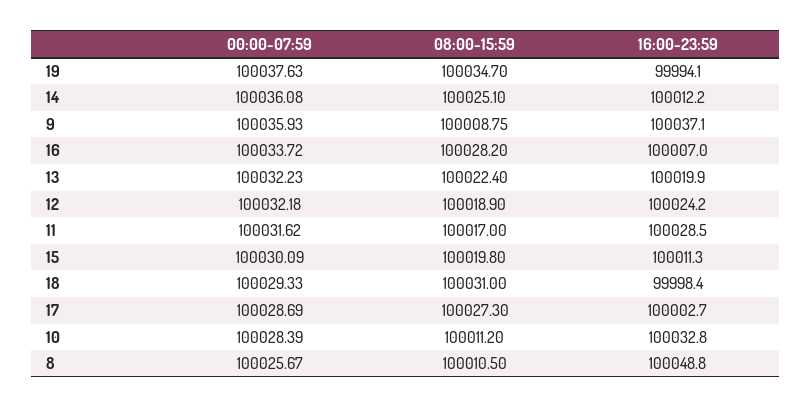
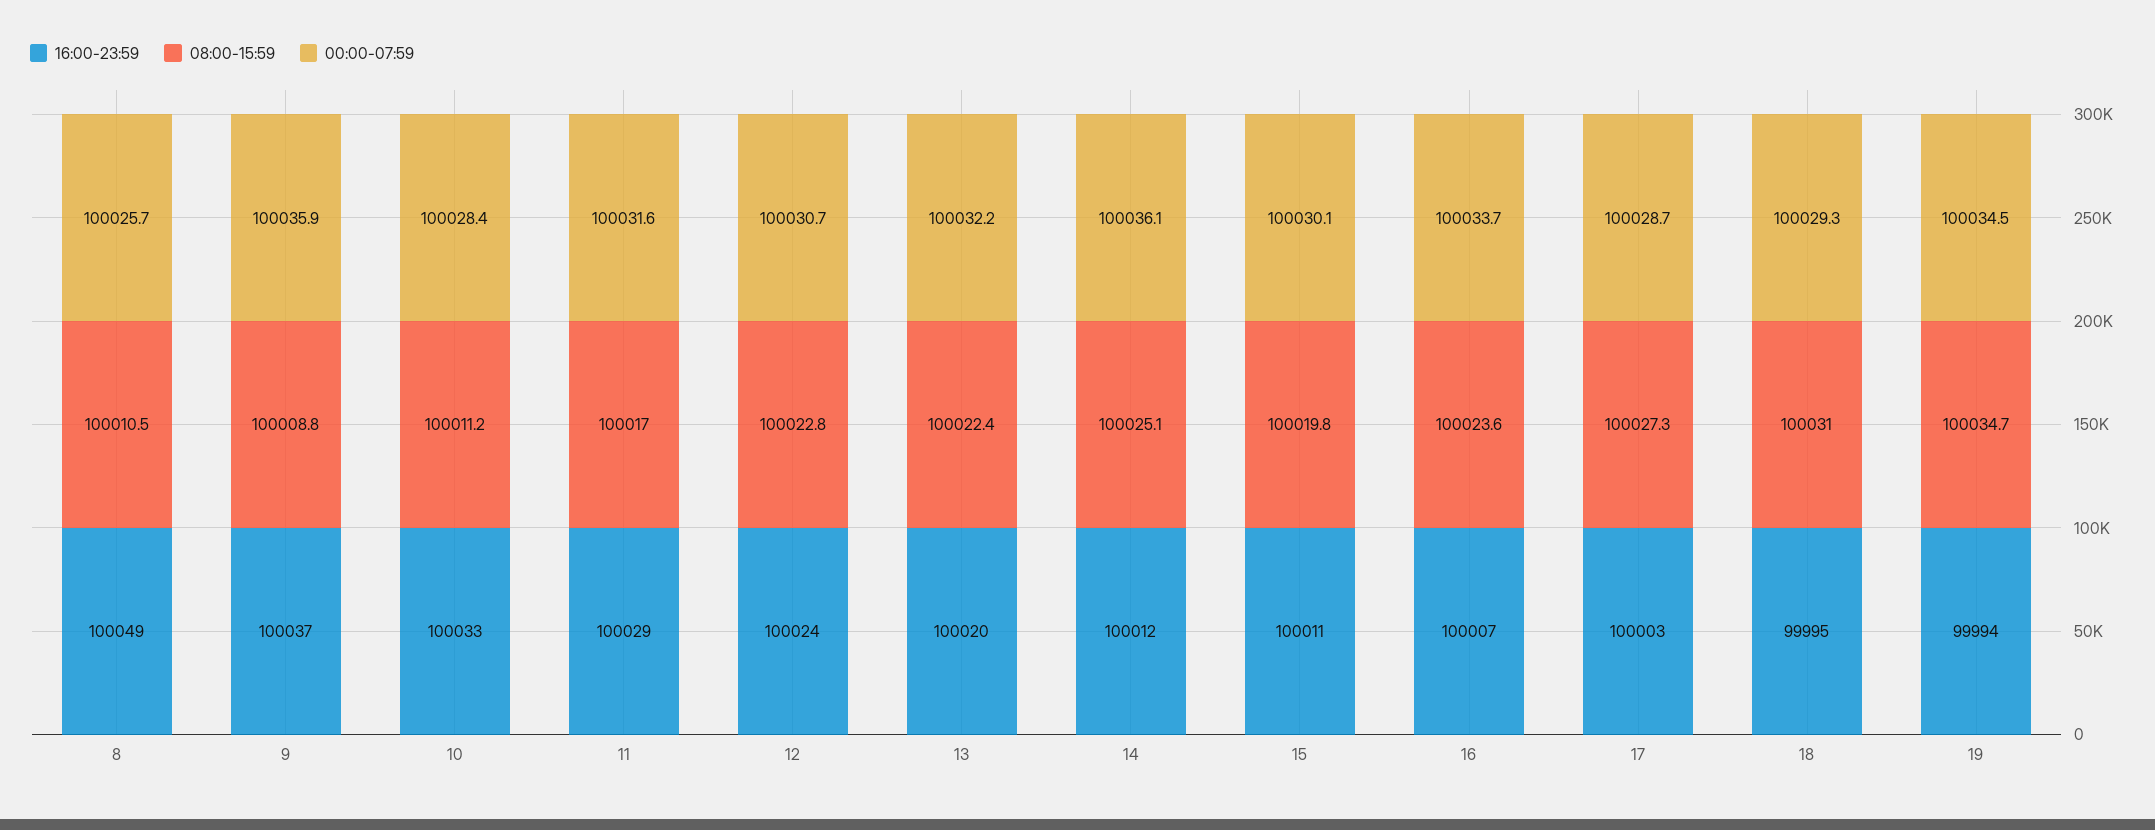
00:00-07:59, 19: 100037.63 -> 100034.5
08:00-15:59, 16: 100028.2 -> 100023.6
00:00-07:59, 12: 100032.18 -> 100030.7
08:00-15:59, 12: 100018.9 -> 100022.8
16:00-23:59, 18: 99998.4 -> 99995

